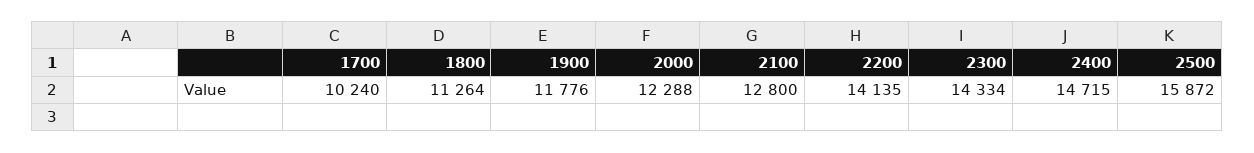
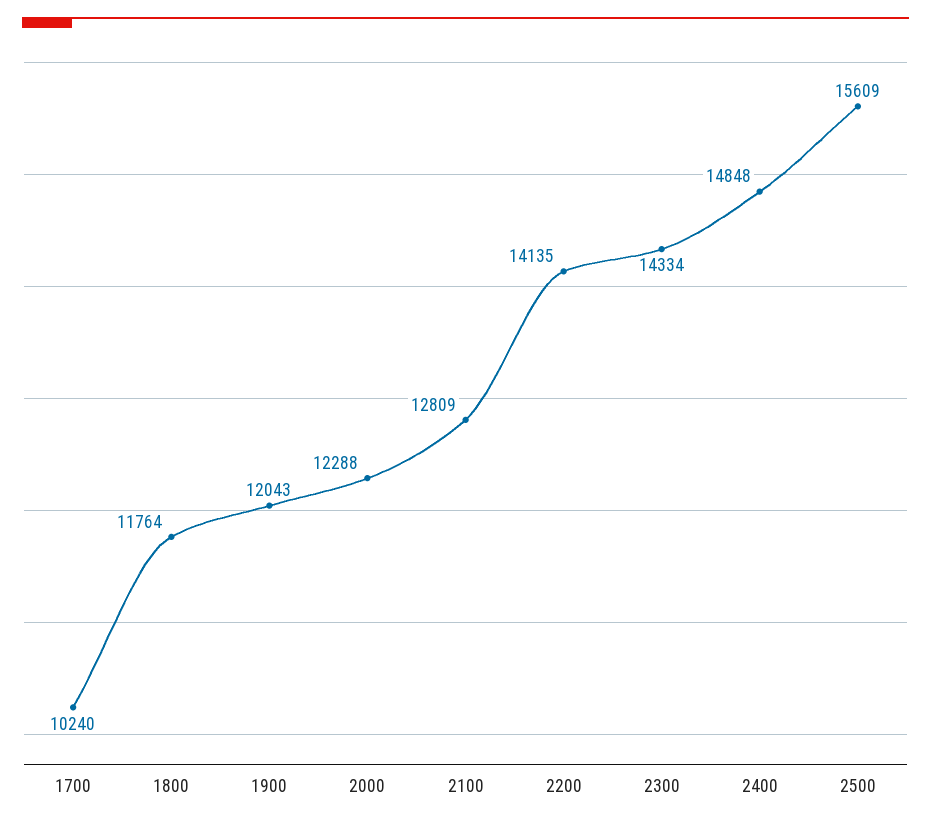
1800: 11264 -> 11764
1900: 11776 -> 12043
2100: 12800 -> 12809
2400: 14715 -> 14848
2500: 15872 -> 15609

